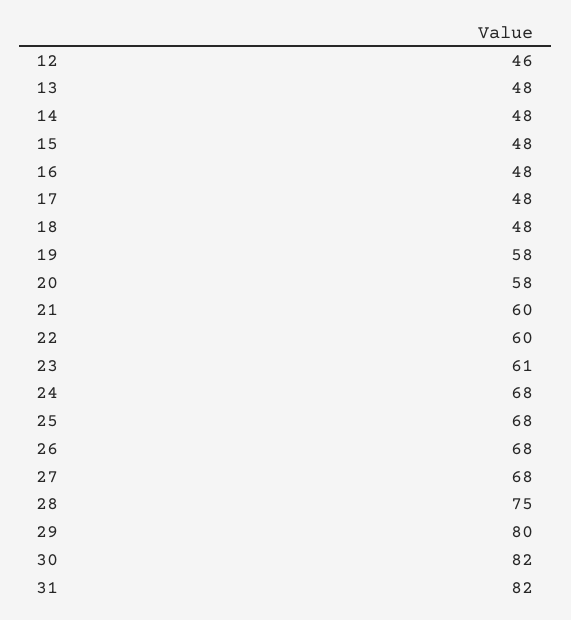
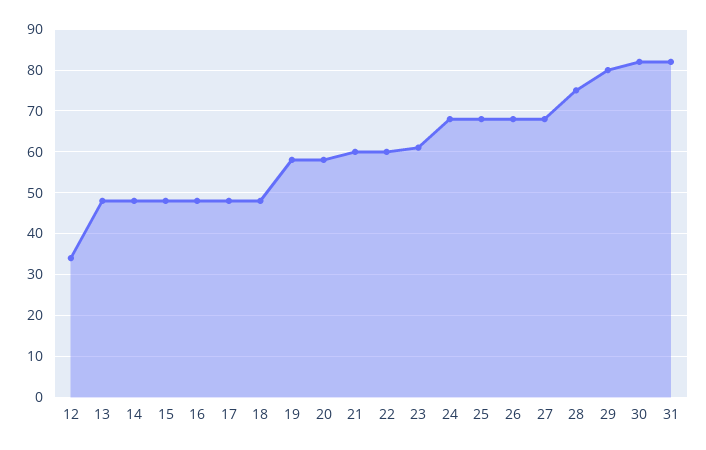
12: 46 -> 35

